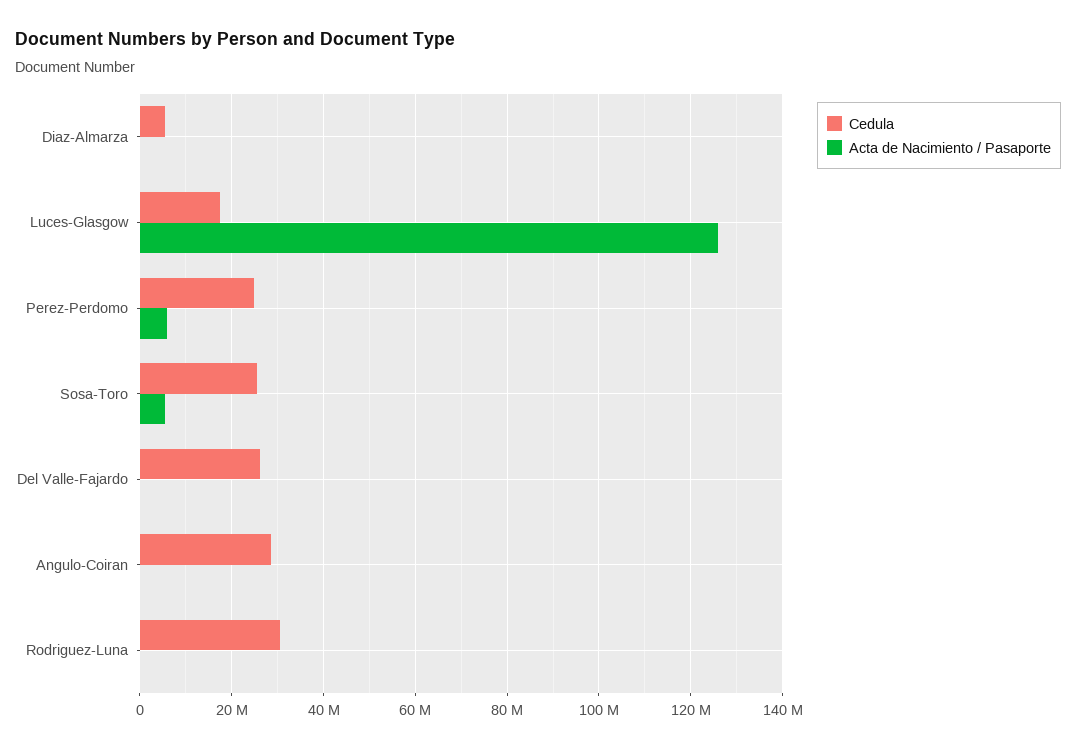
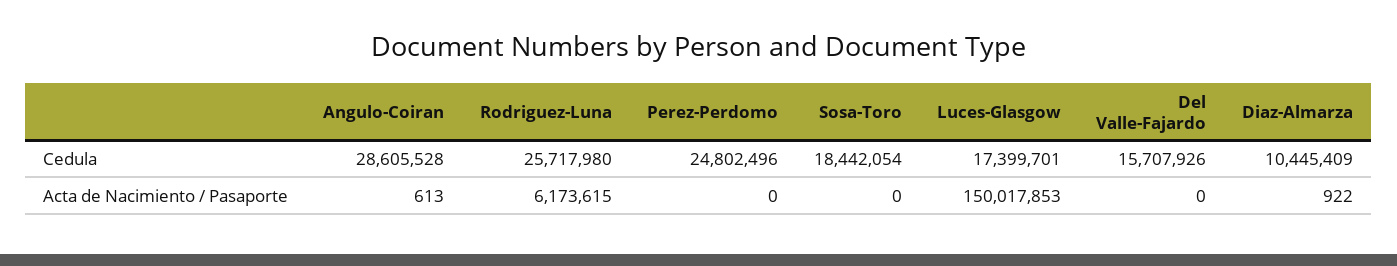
Cedula, Diaz-Almarza: 6000000 -> 10445409
Acta de Nacimiento / Pasaporte, Luces-Glasgow: 126000000 -> 150017853
Acta de Nacimiento / Pasaporte, Perez-Perdomo: 6000000 -> 0
Cedula, Sosa-Toro: 26000000 -> 18442054
Acta de Nacimiento / Pasaporte, Sosa-Toro: 6000000 -> 0
Cedula, Del Valle-Fajardo: 26000000 -> 15707926
Cedula, Rodriguez-Luna: 30000000 -> 25717980
Acta de Nacimiento / Pasaporte, Rodriguez-Luna: 0 -> 6173615

